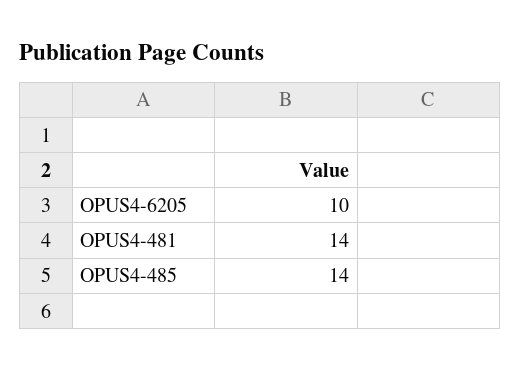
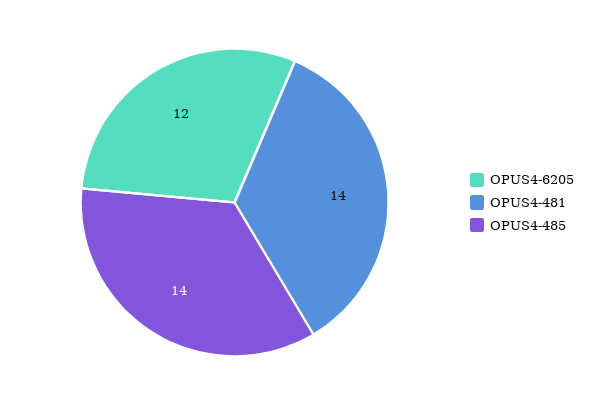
OPUS4-6205: 10 -> 12

